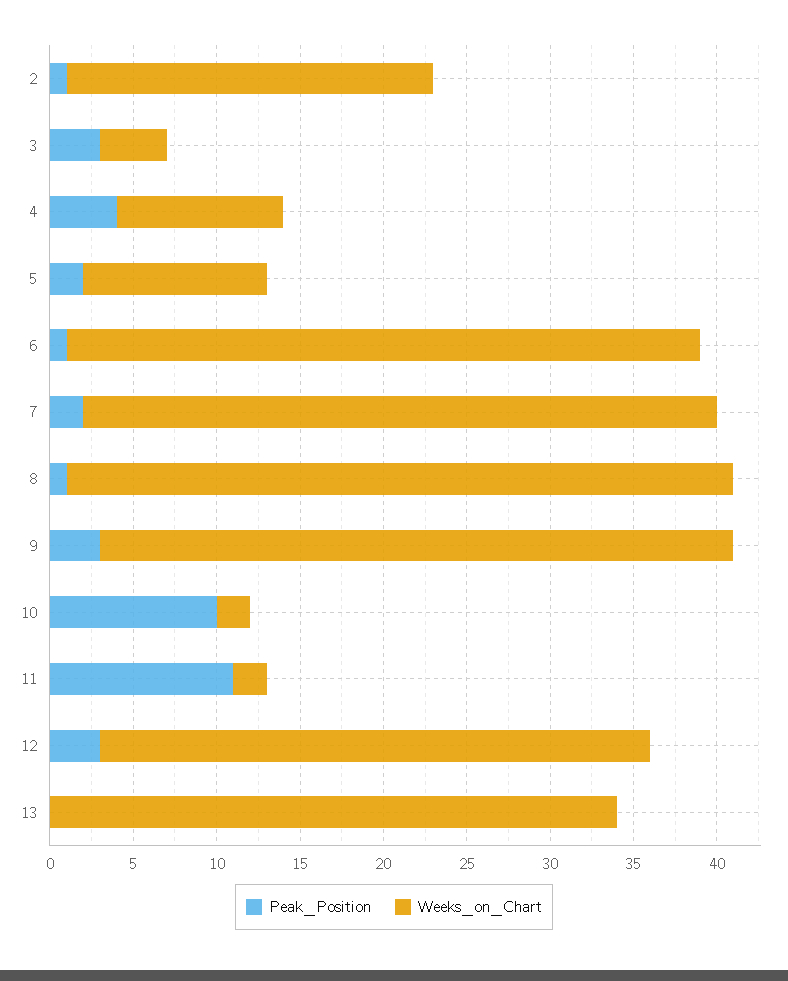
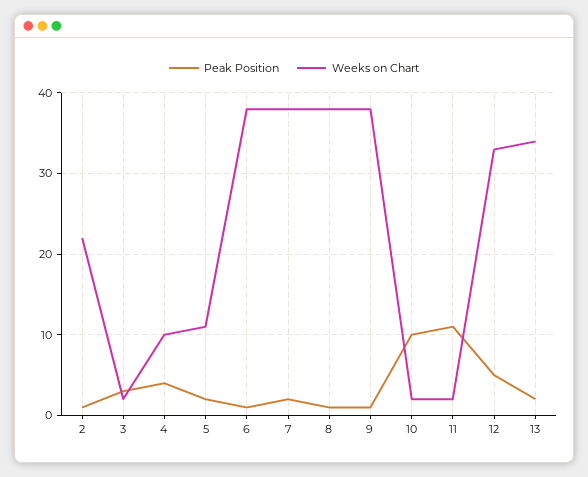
Weeks_on_Chart, 3: 4 -> 2
Weeks_on_Chart, 8: 40 -> 38
Peak_Position, 9: 3 -> 1
Peak_Position, 12: 3 -> 5
Peak_Position, 13: 0 -> 2

